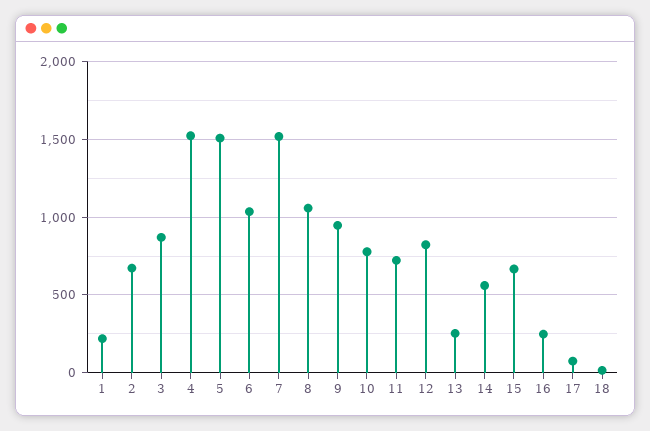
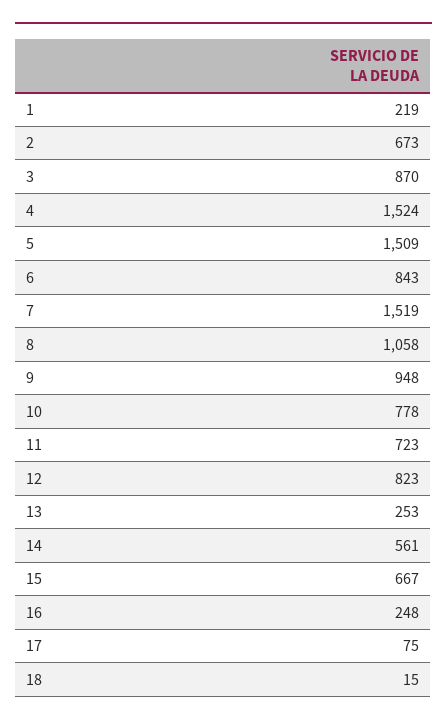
6: 1050 -> 843

